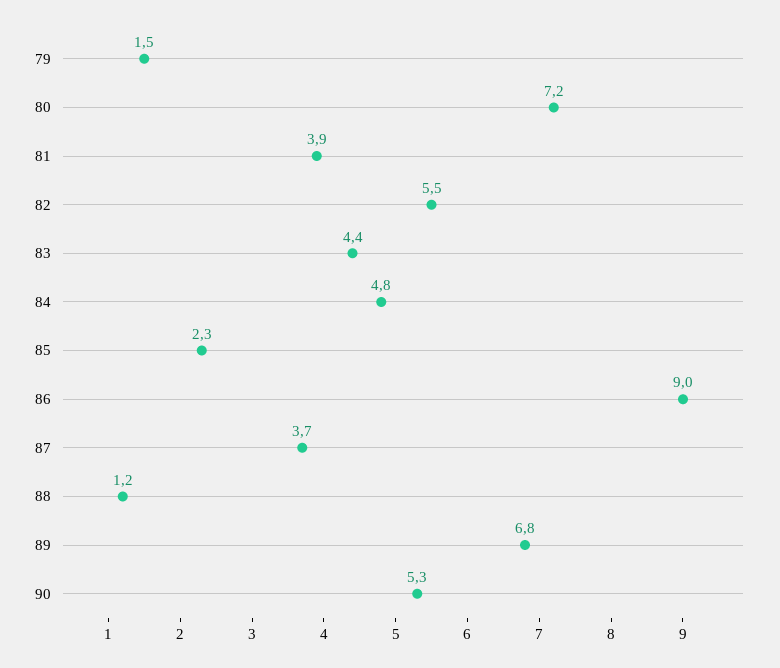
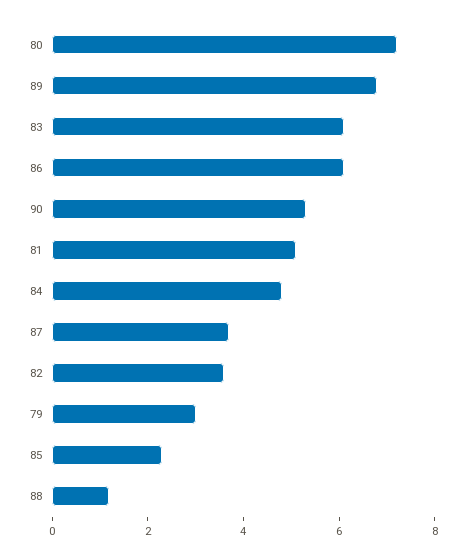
79: 1.5 -> 3
81: 3.9 -> 5
82: 5.5 -> 3.5
83: 4.4 -> 6
86: 9 -> 6

